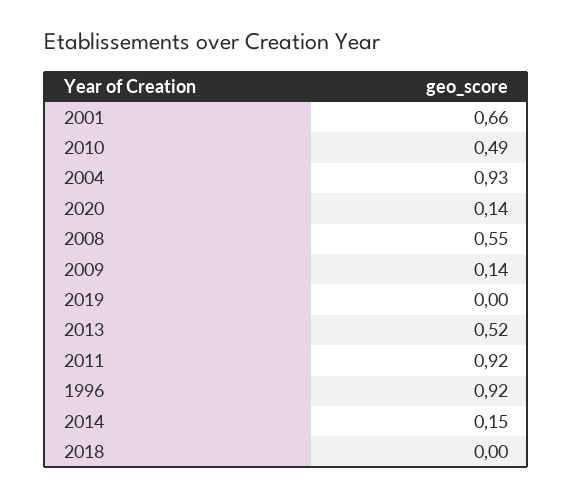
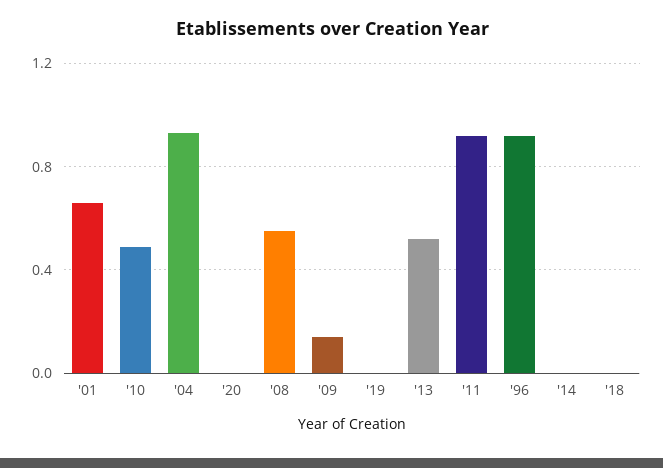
2020: 0.14 -> 0
2014: 0.15 -> 0

